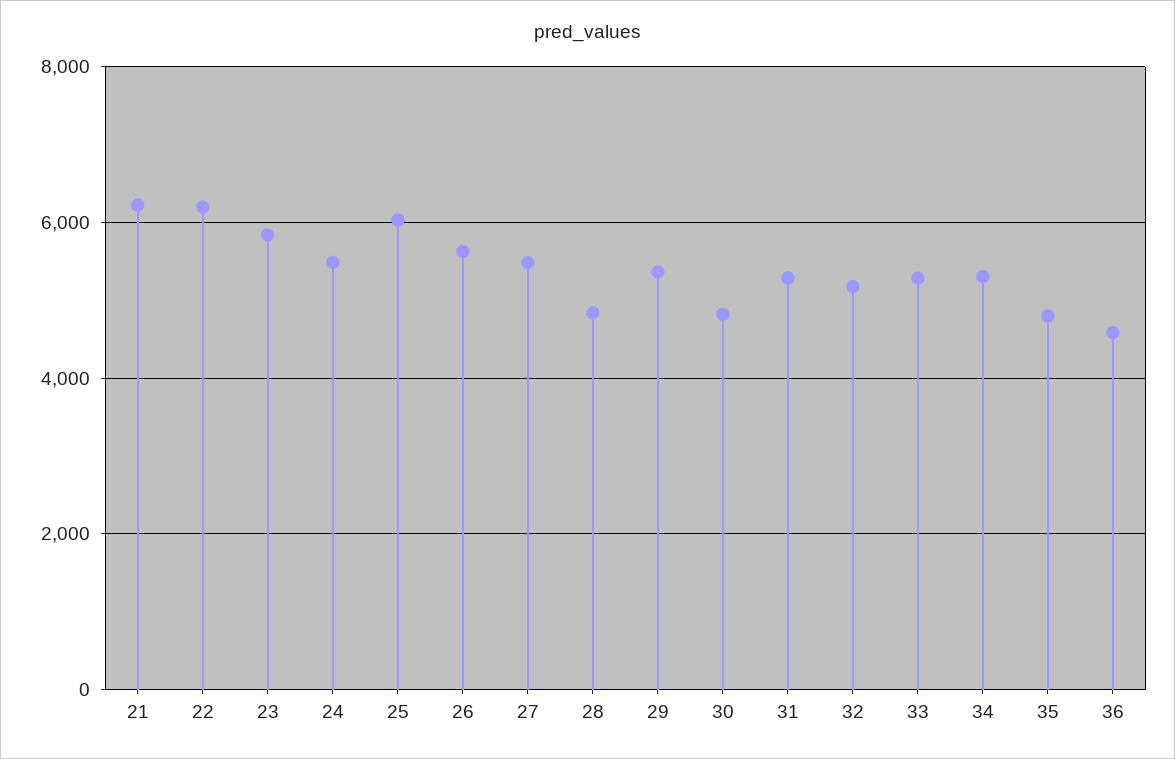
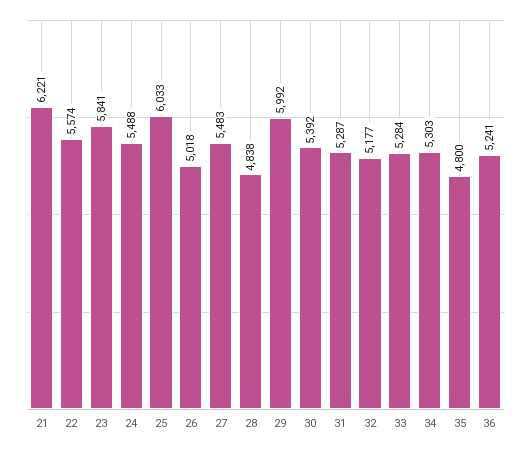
22: 6200 -> 5574
26: 5600 -> 5018
29: 5400 -> 5992
30: 4800 -> 5392
36: 4600 -> 5241

